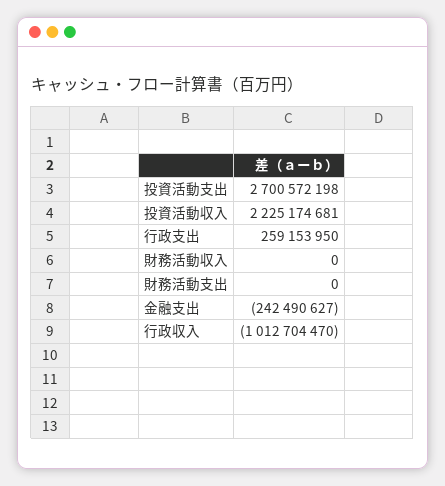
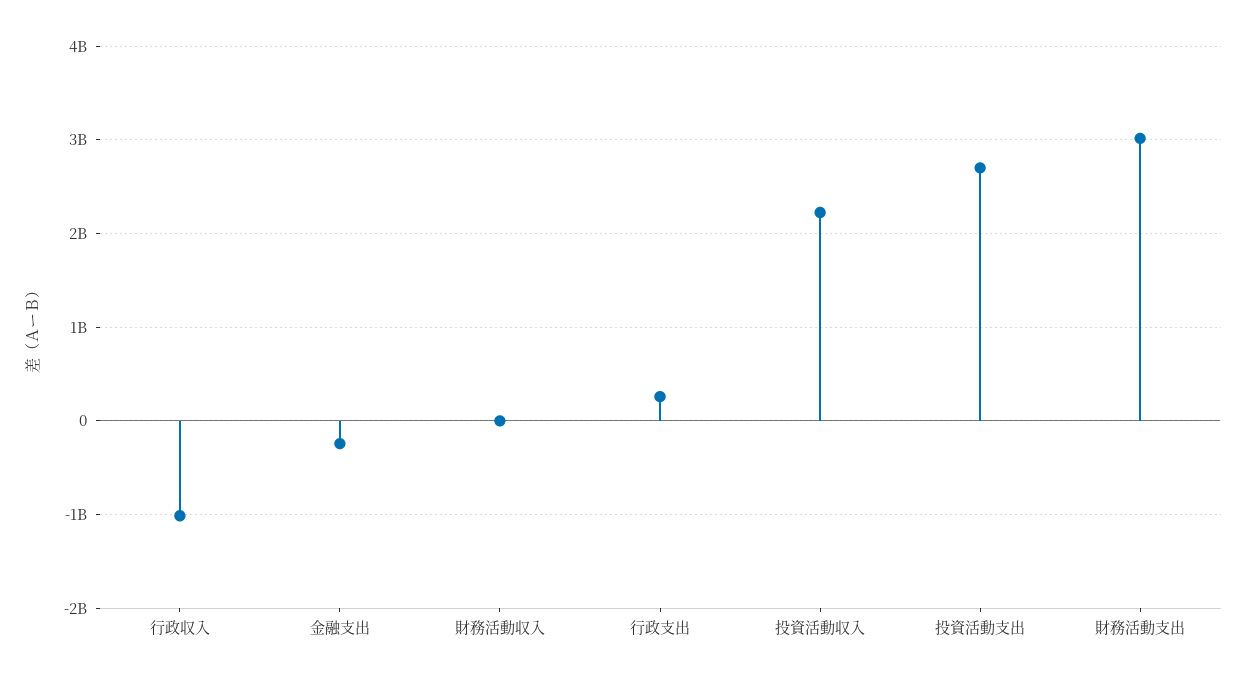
財務活動支出: 0 -> 3000000000

